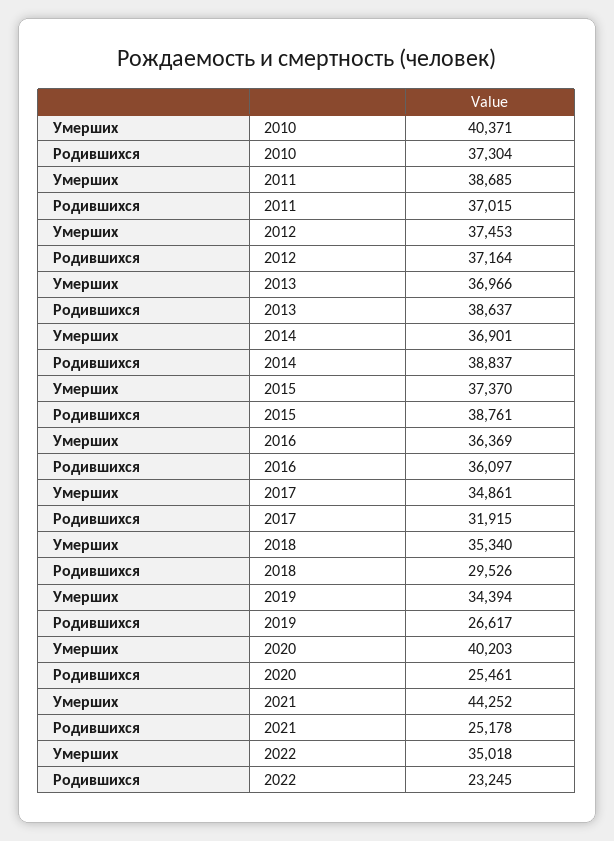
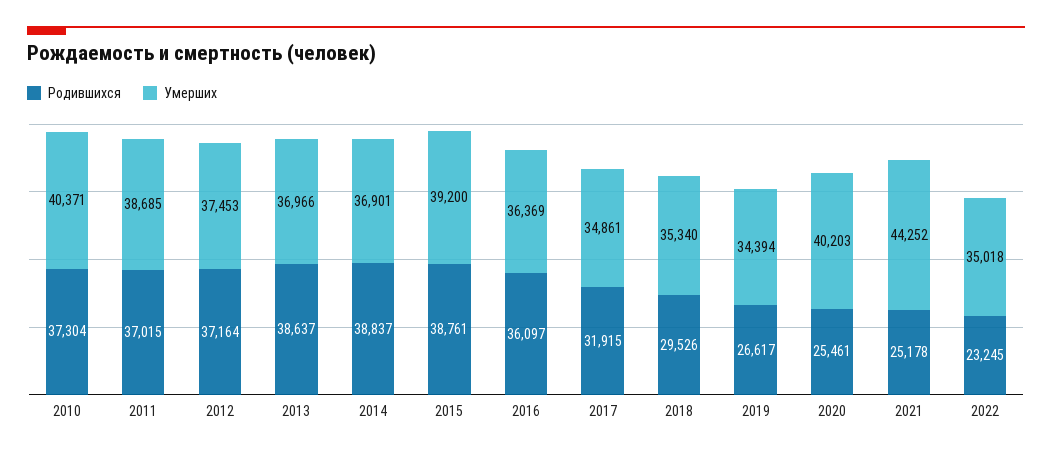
Умерших, 2015: 37370 -> 39200

